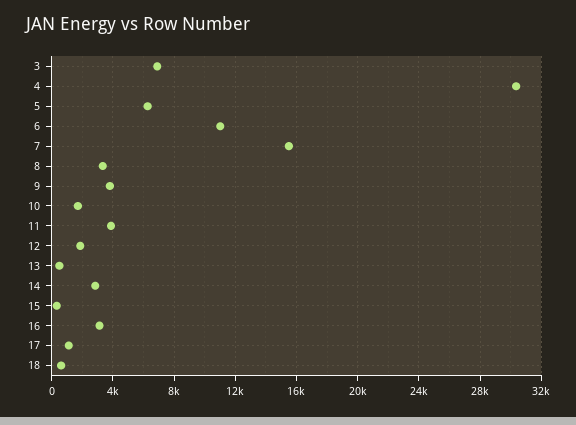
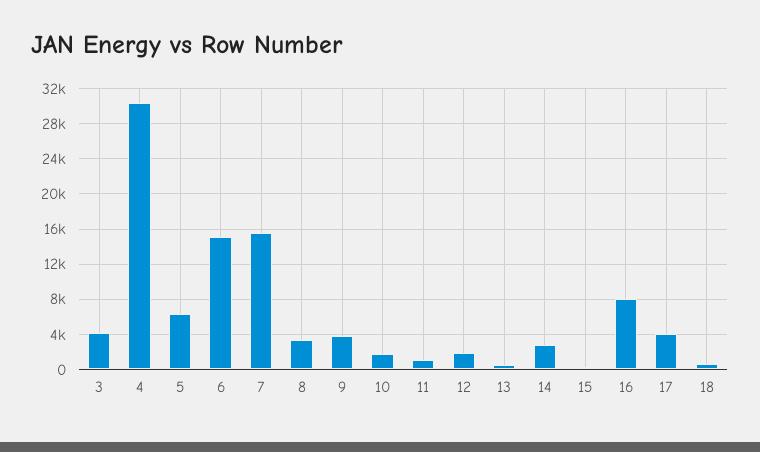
3: 7000 -> 4000
6: 11000 -> 15000
11: 4000 -> 1000
16: 3000 -> 8000
17: 1000 -> 4000

